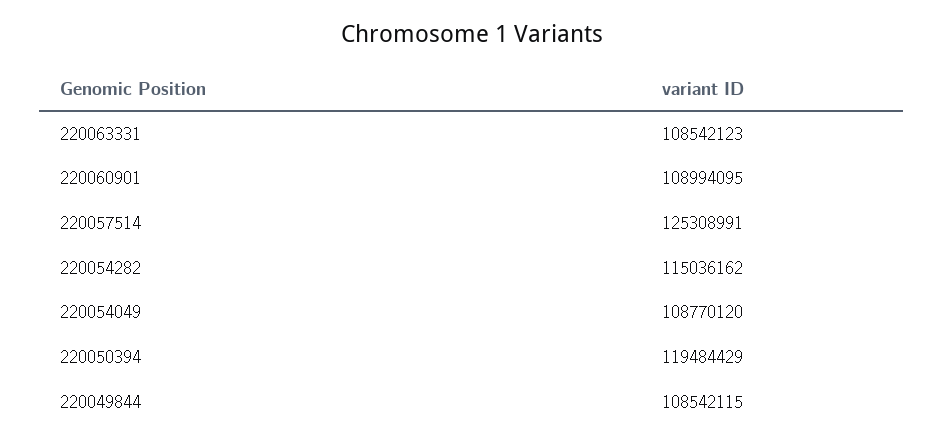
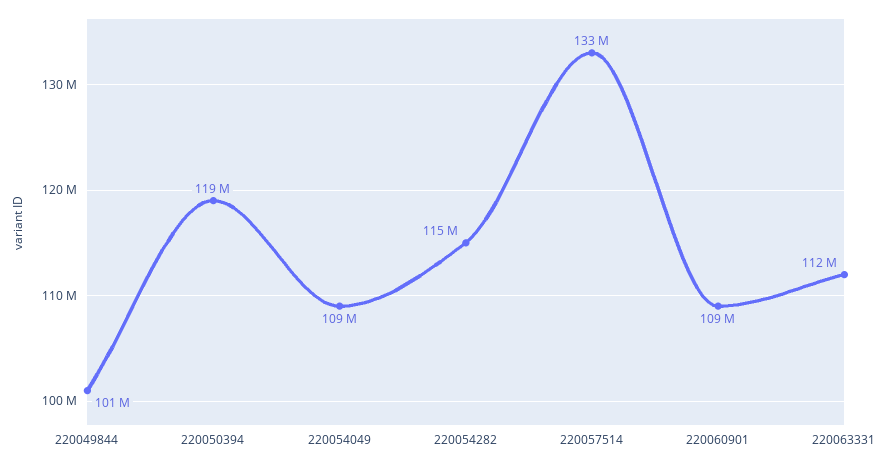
220063331: 108542123 -> 112000000
220057514: 125308991 -> 133000000
220049844: 108542115 -> 101000000

